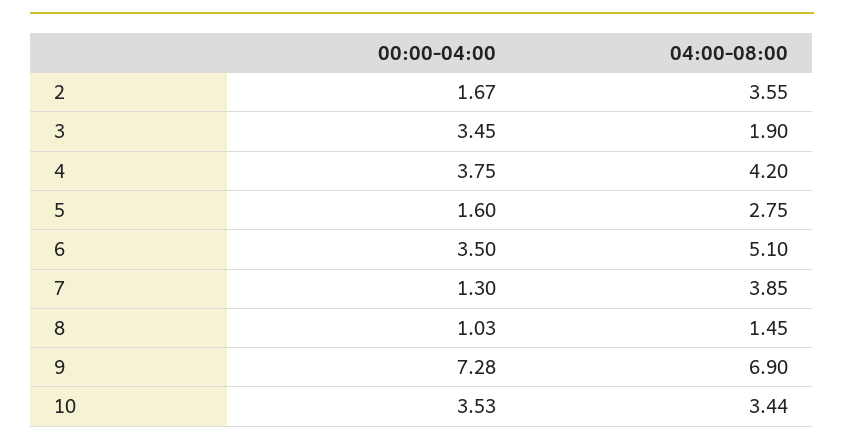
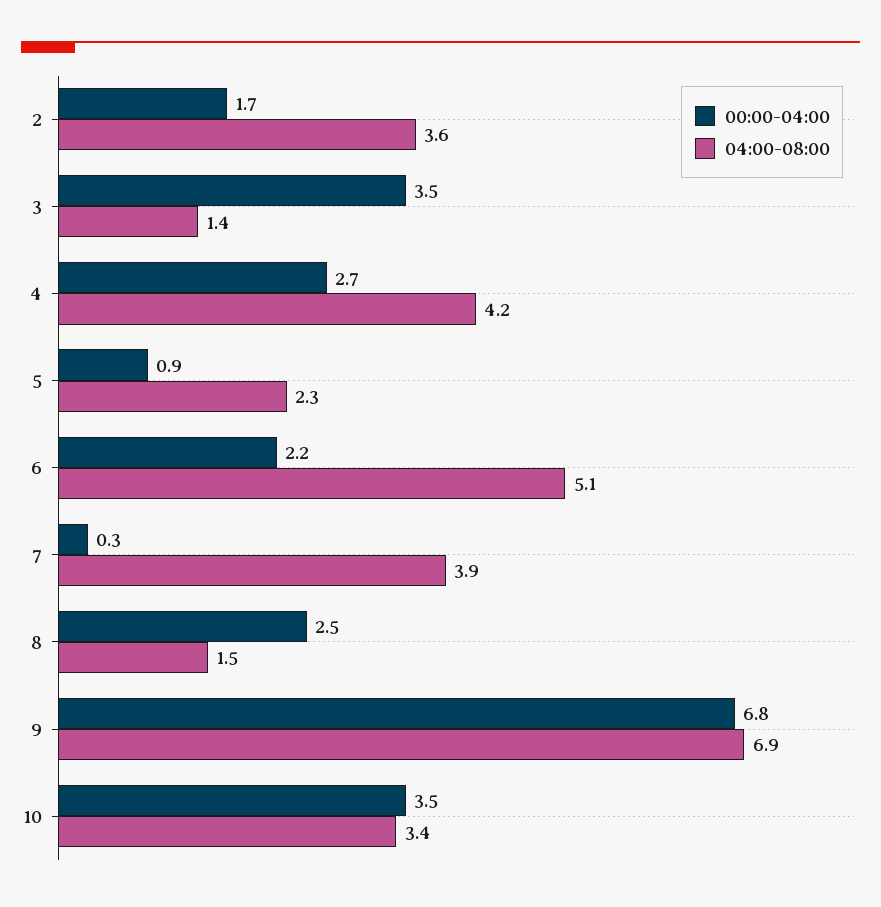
04:00-08:00, 3: 1.9 -> 1.4
00:00-04:00, 4: 3.75 -> 2.7
00:00-04:00, 5: 1.6 -> 0.9
04:00-08:00, 5: 2.75 -> 2.3
00:00-04:00, 6: 3.5 -> 2.2
00:00-04:00, 7: 1.3 -> 0.3
00:00-04:00, 8: 1.03 -> 2.5
00:00-04:00, 9: 7.28 -> 6.8

